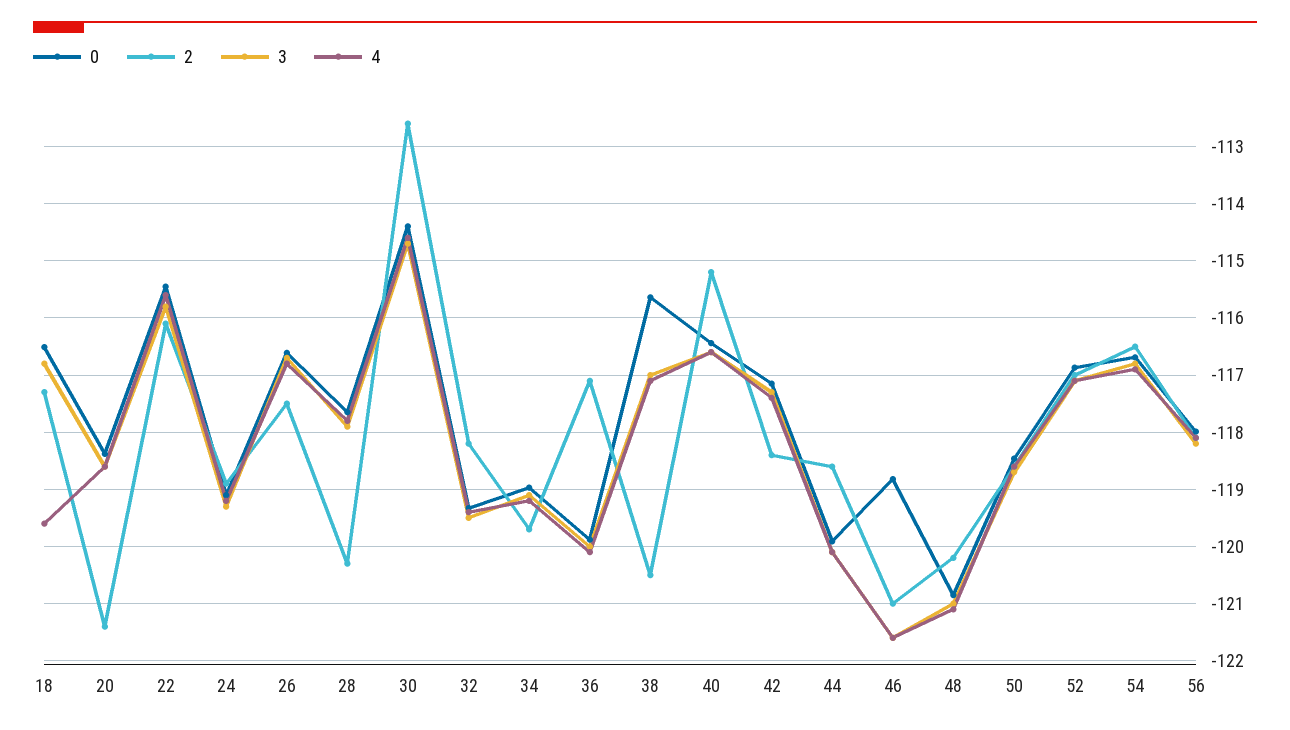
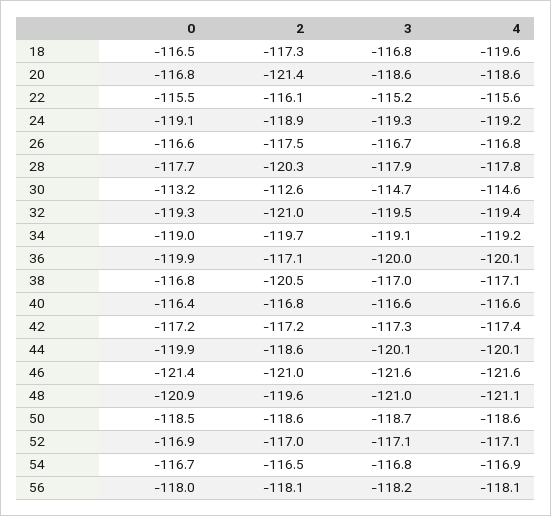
0, 20: -118.4 -> -116.8
3, 22: -115.8 -> -115.2
0, 30: -114.4 -> -113.2
2, 32: -118.2 -> -121
0, 38: -115.6 -> -116.8
2, 40: -115.2 -> -116.8
2, 42: -118.4 -> -117.2
0, 46: -118.8 -> -121.4
2, 48: -120.2 -> -119.6

